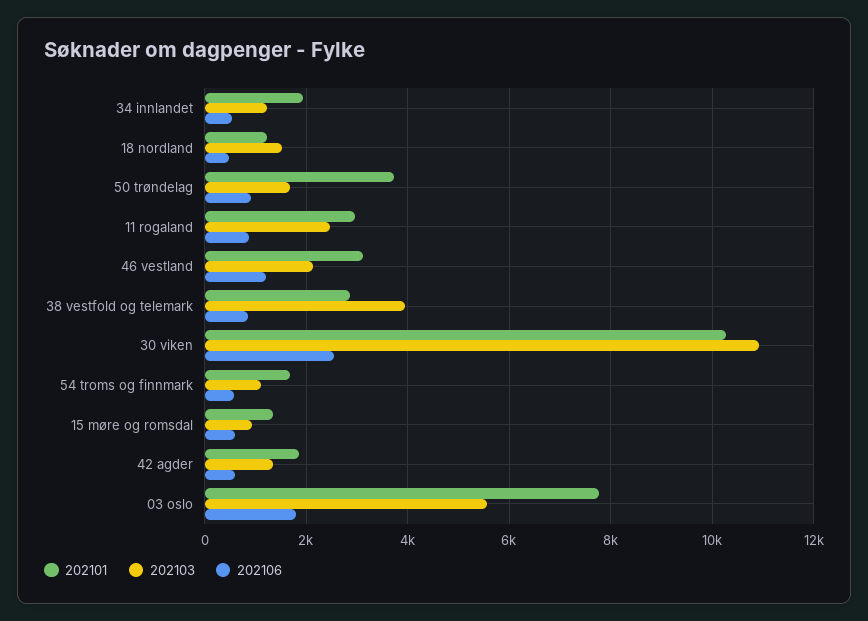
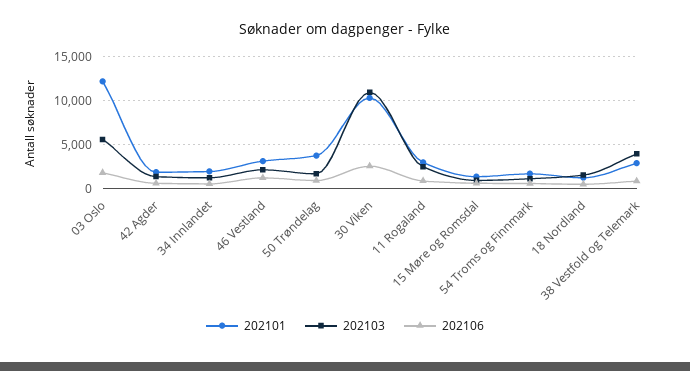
202101, 03 oslo: 7800 -> 12000

